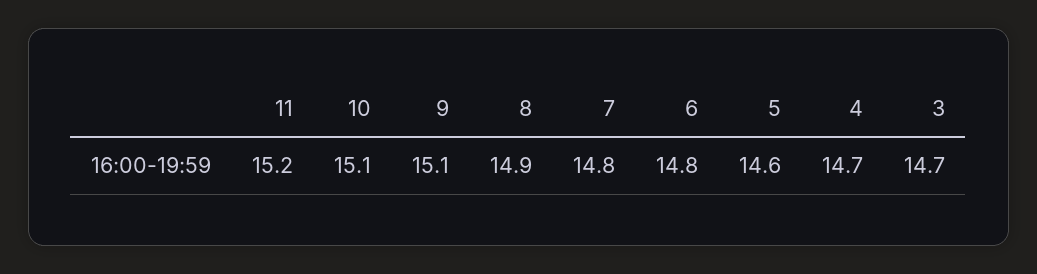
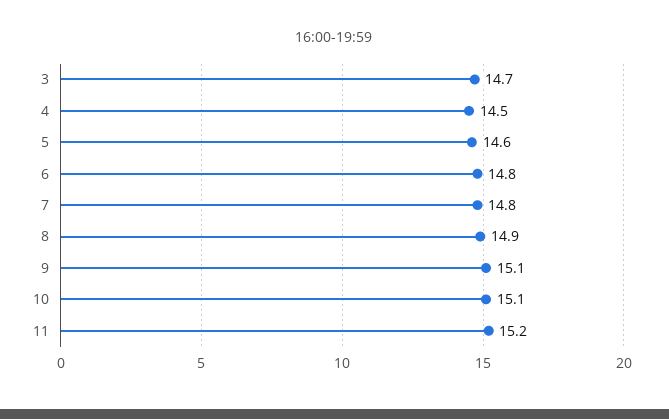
4: 14.7 -> 14.5

